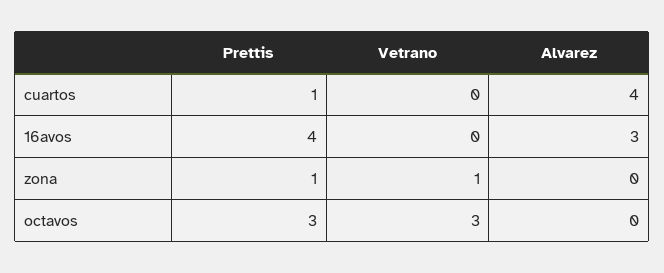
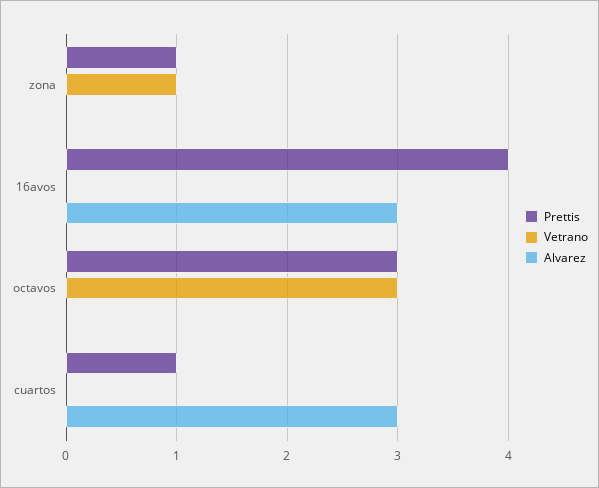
Alvarez, cuartos: 4 -> 3

